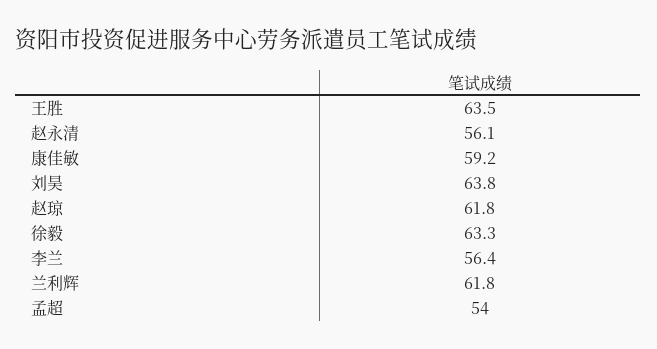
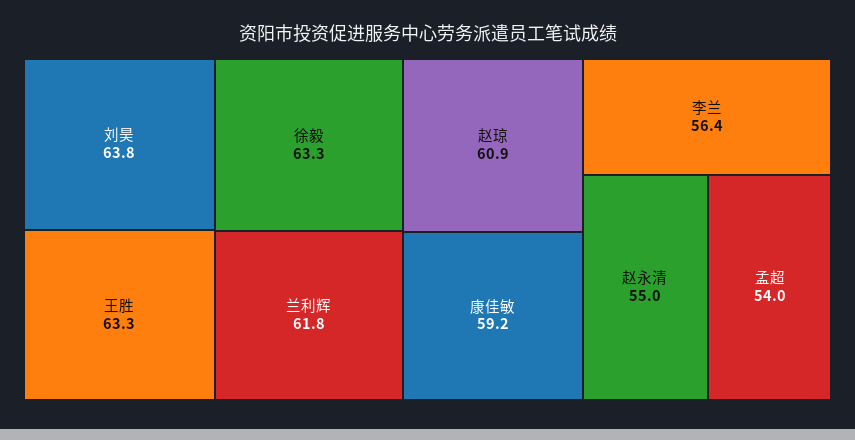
王胜: 63.5 -> 63.3
赵永清: 56.1 -> 55
赵琼: 61.8 -> 60.9

